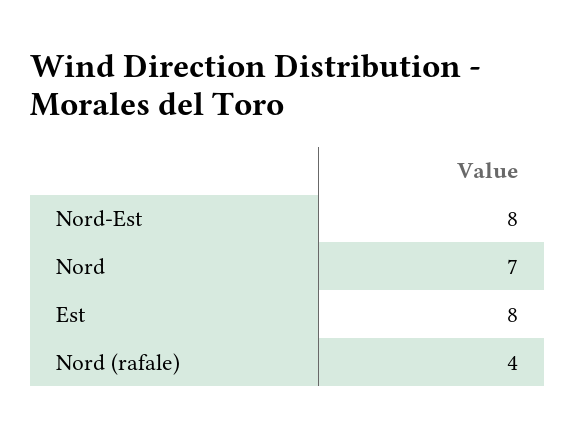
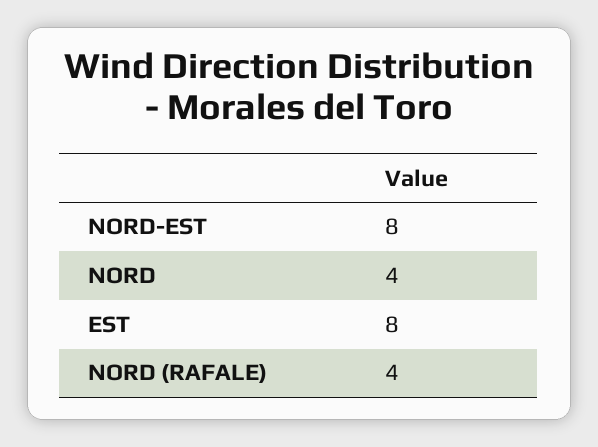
Nord: 7 -> 4

